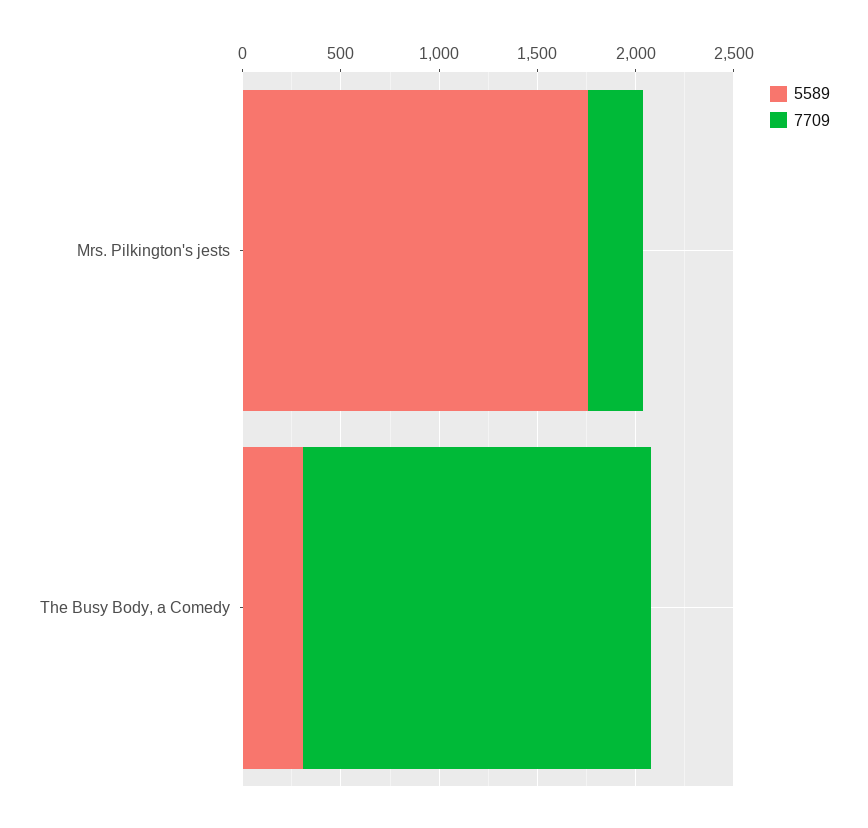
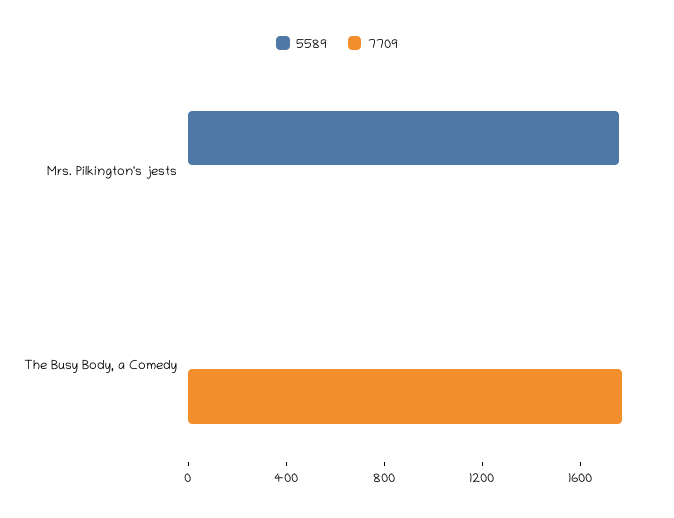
7709, Mrs. Pilkington's jests: 300 -> 0
5589, The Busy Body, a Comedy: 300 -> 0

